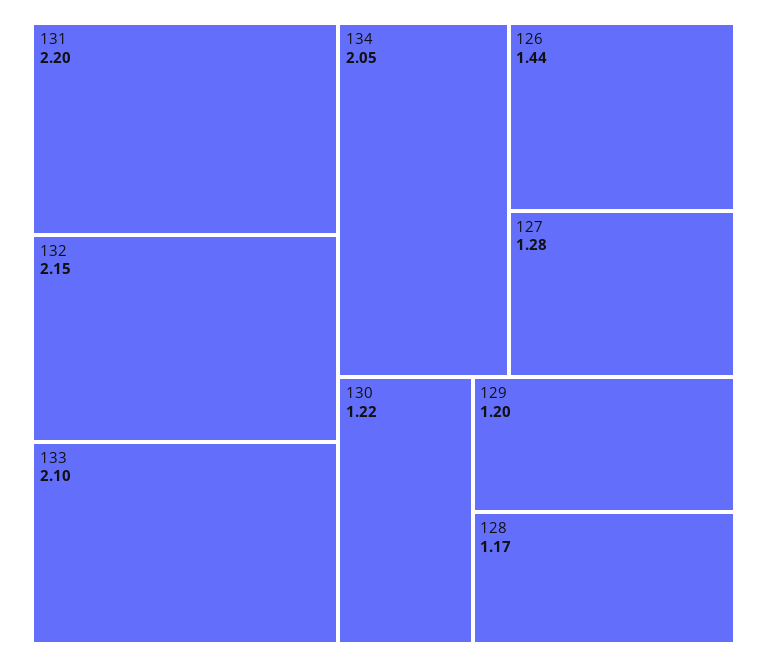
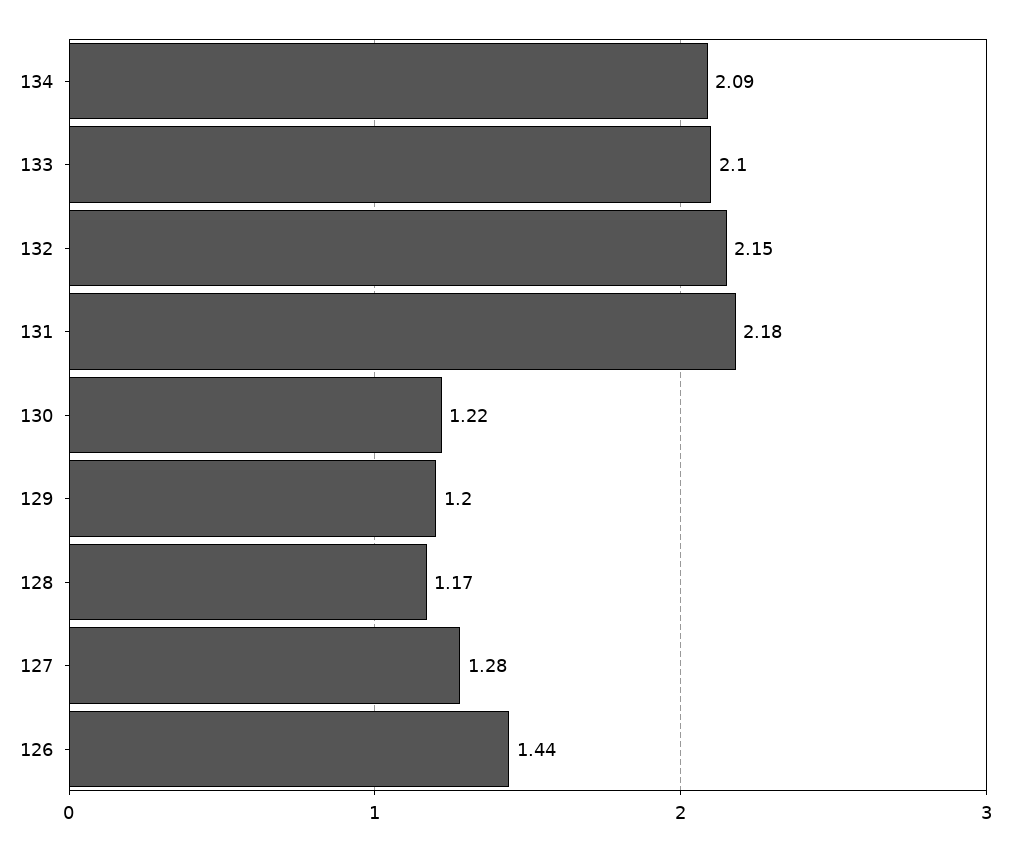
131: 2.2 -> 2.18
134: 2.05 -> 2.09

